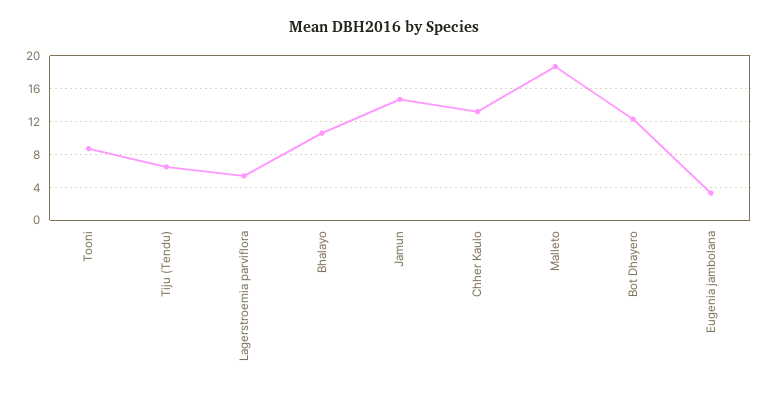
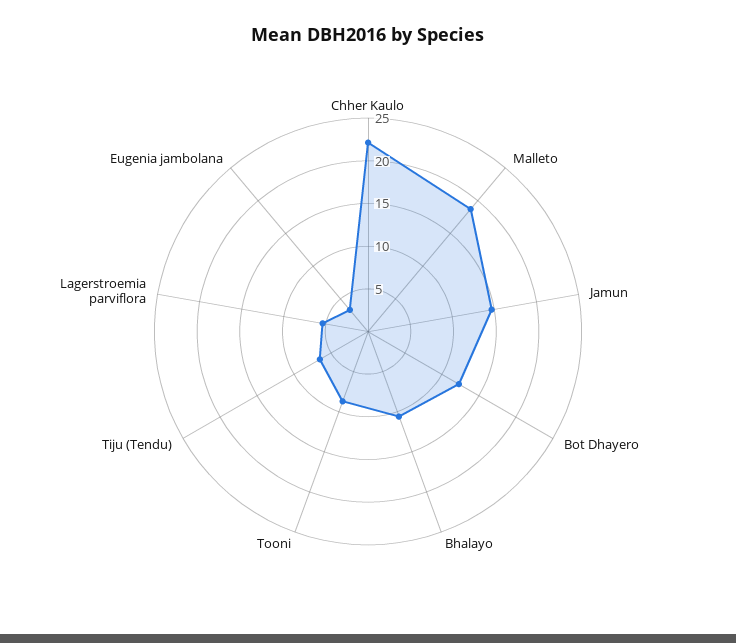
Chher Kaulo: 13 -> 22

